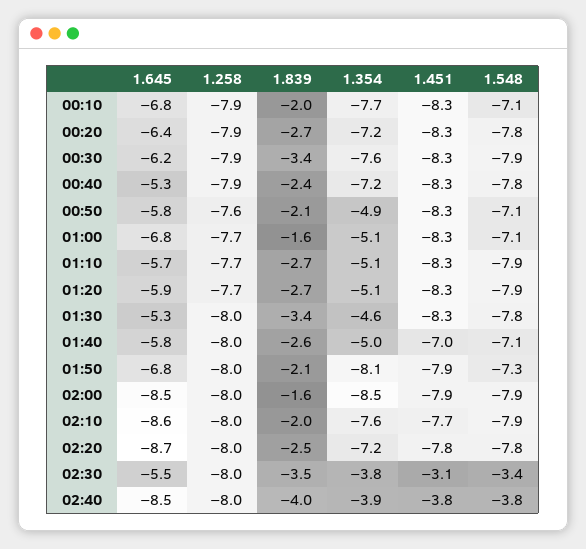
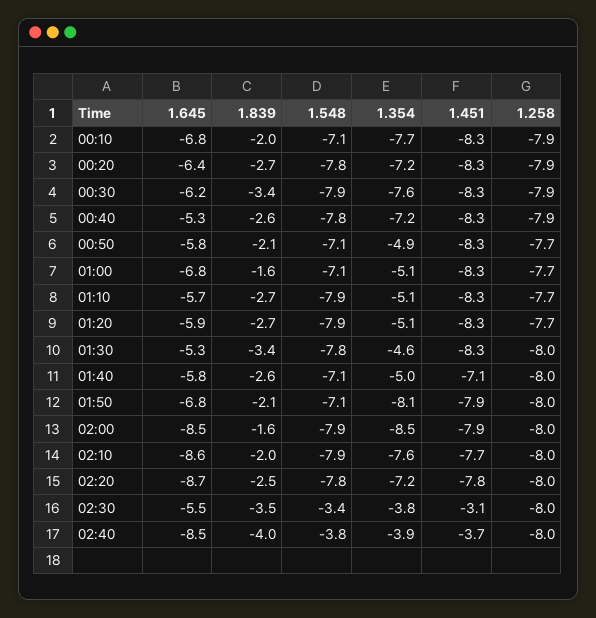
1.839, 00:40: -2.4 -> -2.6
1.258, 00:50: -7.6 -> -7.7
1.451, 01:40: -7 -> -7.1
1.548, 01:50: -7.3 -> -7.1
1.451, 02:40: -3.8 -> -3.7

